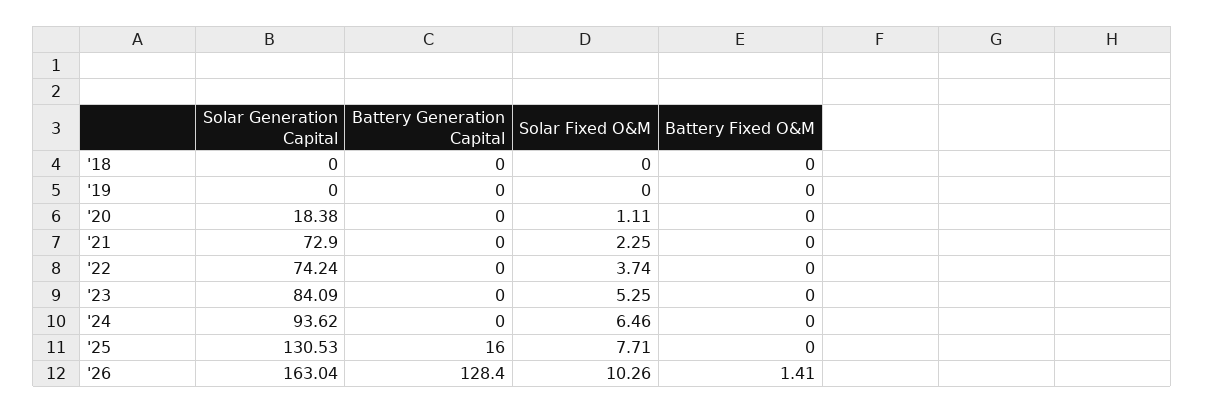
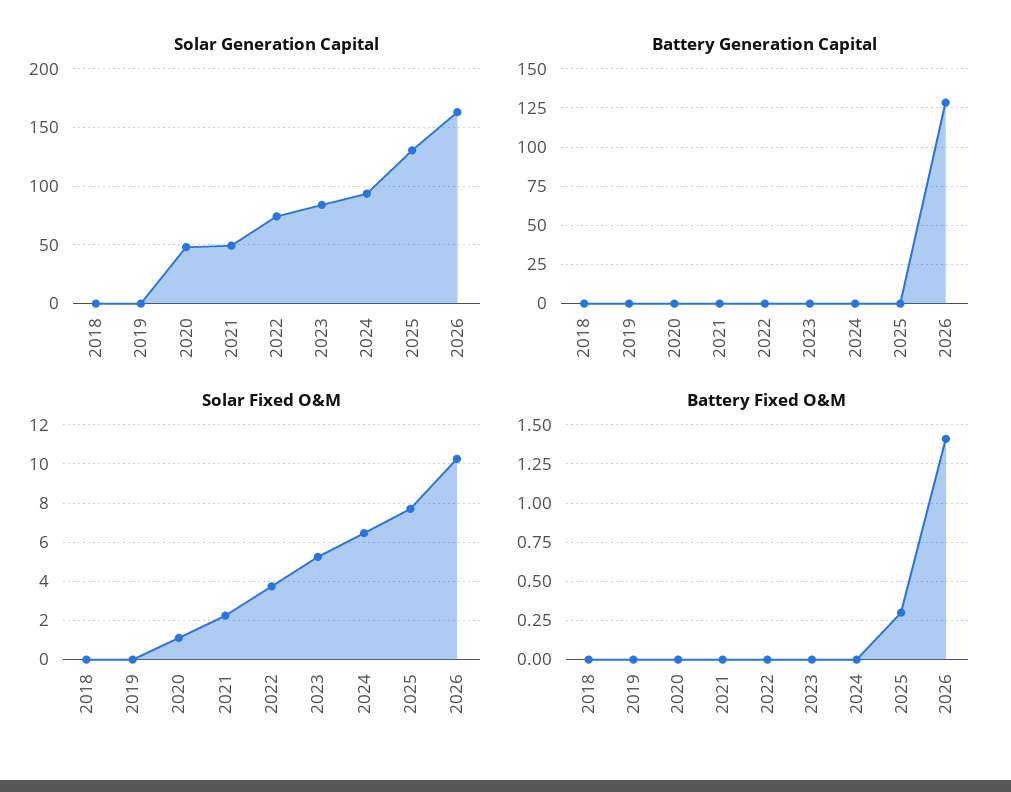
Solar Generation Capital, '20: 18.38 -> 50
Solar Generation Capital, '21: 72.9 -> 50
Battery Generation Capital, '25: 16 -> 0
Battery Fixed O&M, '25: 0 -> 0.3

